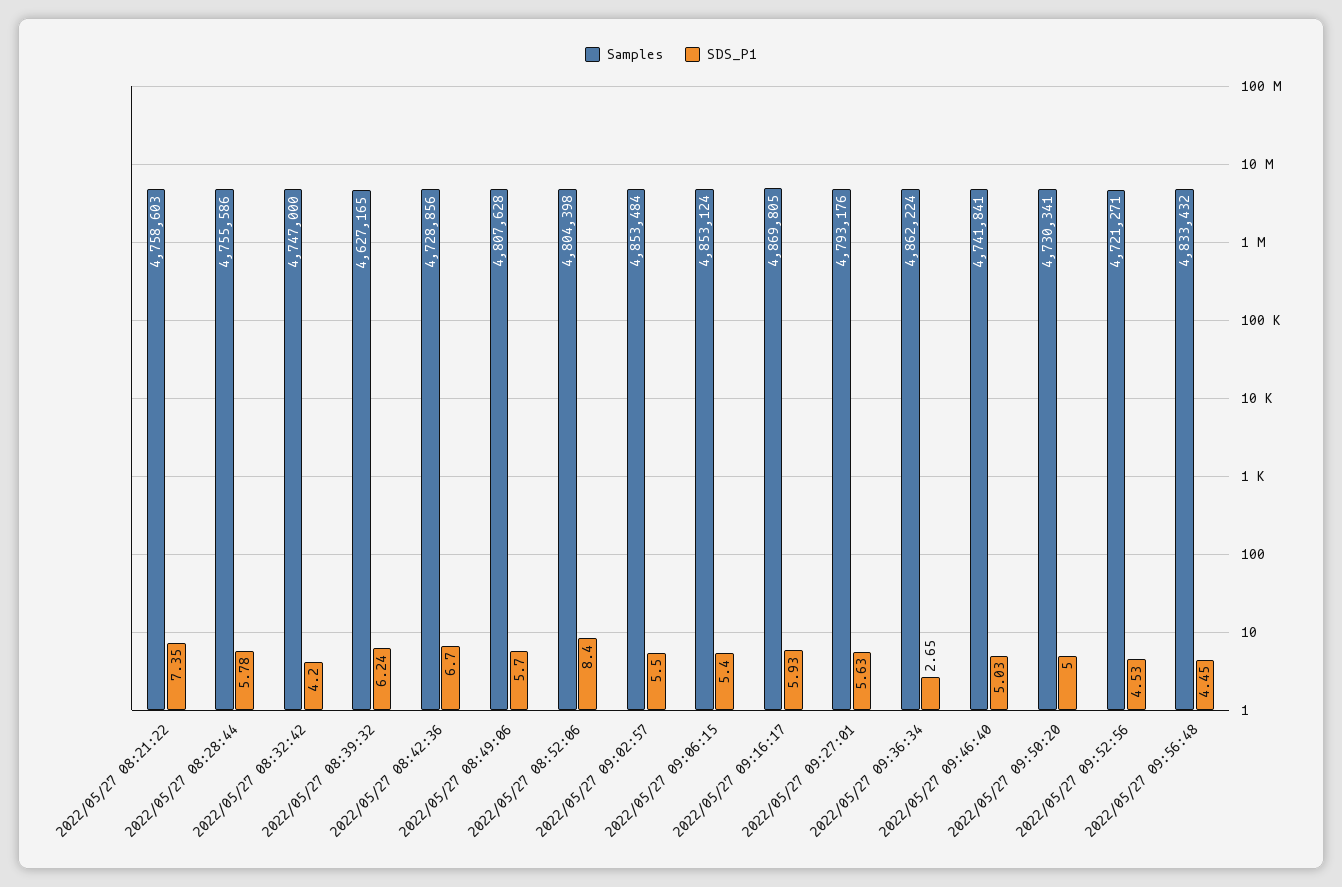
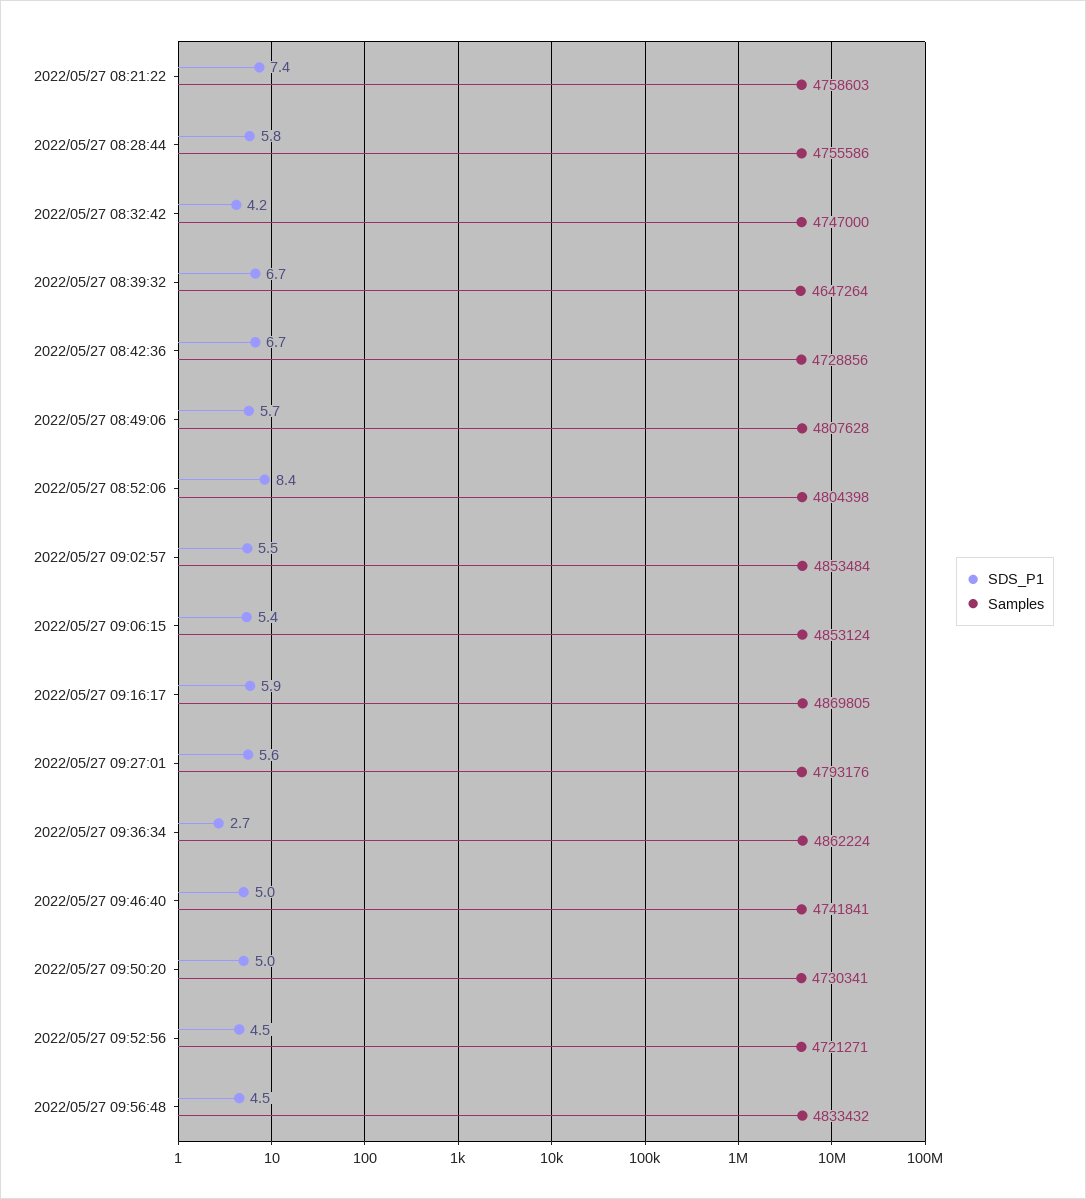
Samples, 2022/05/27 08:39:32: 4627165 -> 4647264
SDS_P1, 2022/05/27 08:39:32: 6.24 -> 6.7

